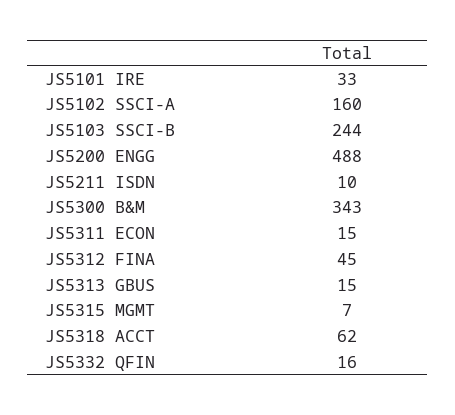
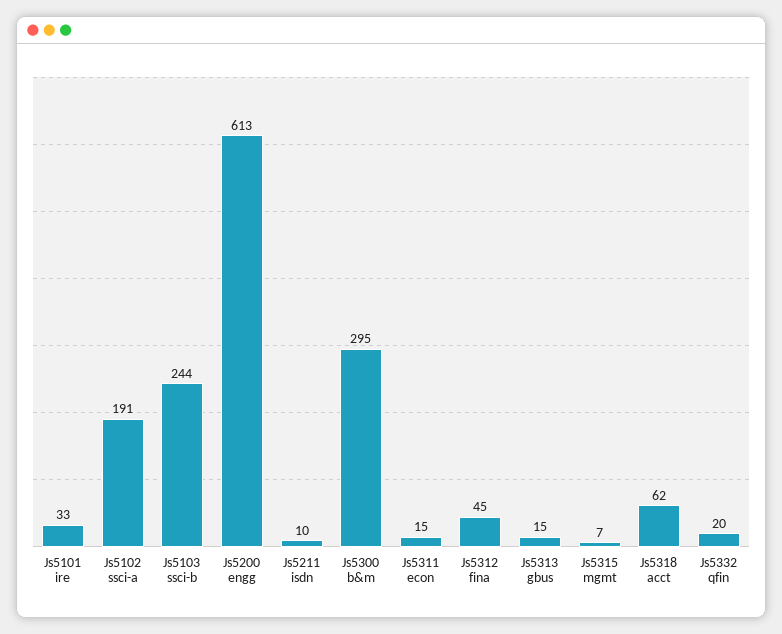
JS5102 SSCI-A: 160 -> 191
JS5200 ENGG: 488 -> 613
JS5300 B&M: 343 -> 295
JS5332 QFIN: 16 -> 20

